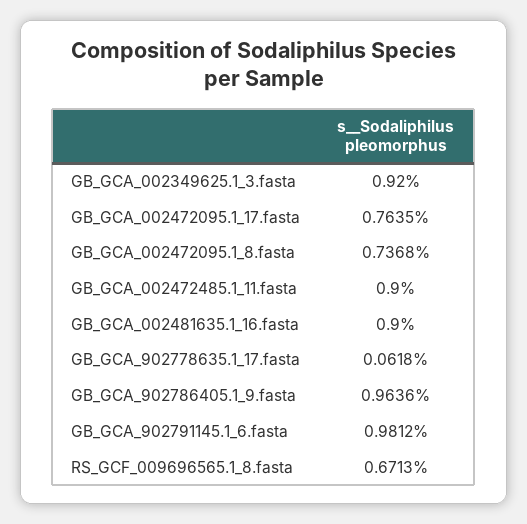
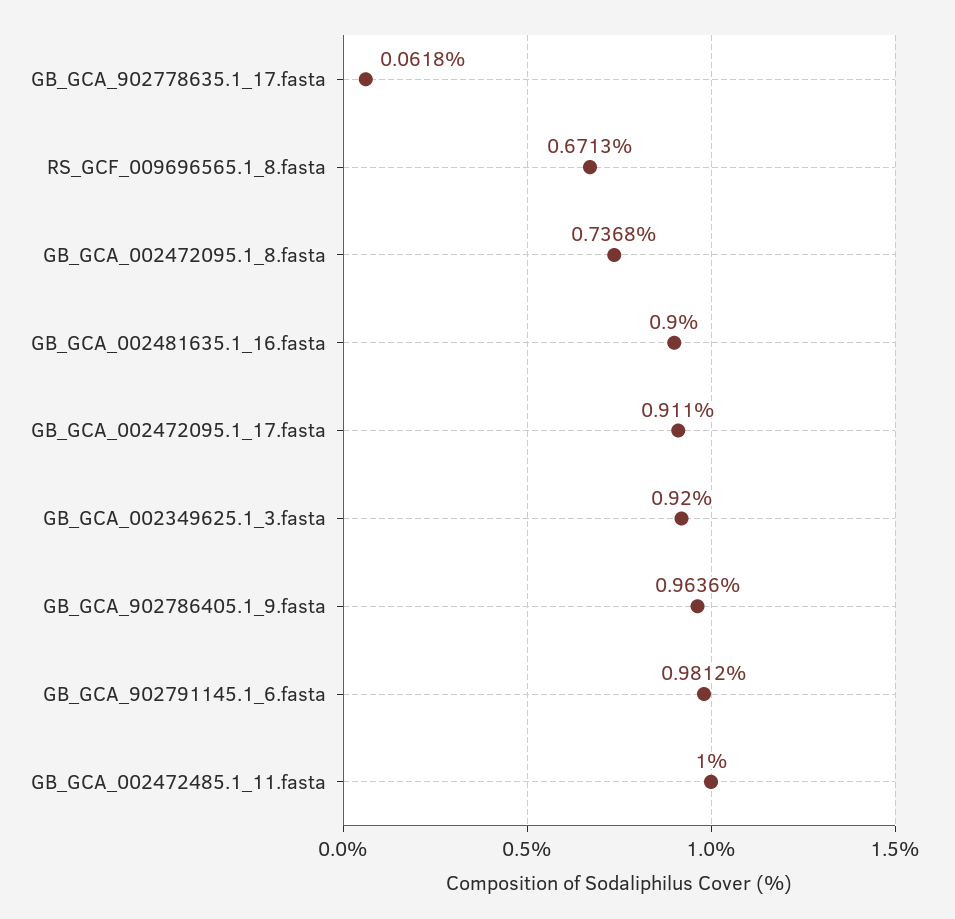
GB_GCA_002472095.1_17.fasta: 0.7635 -> 0.911
GB_GCA_002472485.1_11.fasta: 0.9 -> 1

